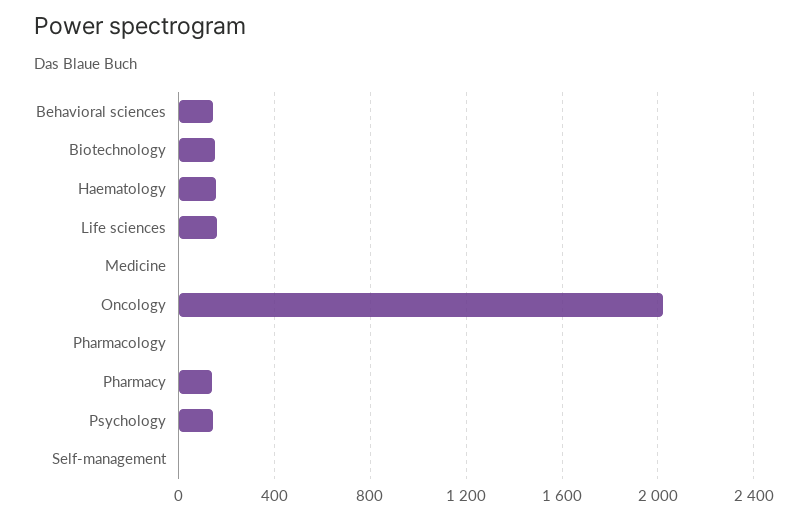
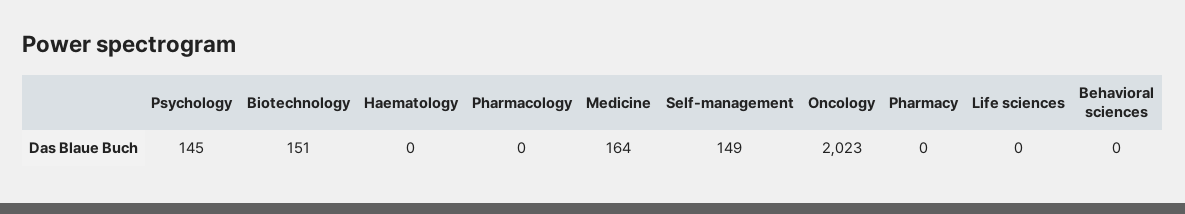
Behavioral sciences: 150 -> 0
Haematology: 150 -> 0
Life sciences: 150 -> 0
Medicine: 0 -> 164
Pharmacy: 150 -> 0
Self-management: 0 -> 149

